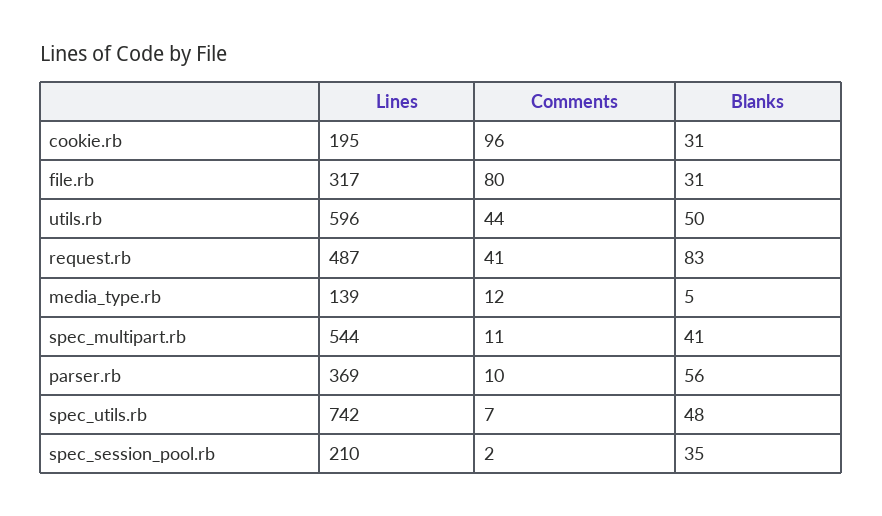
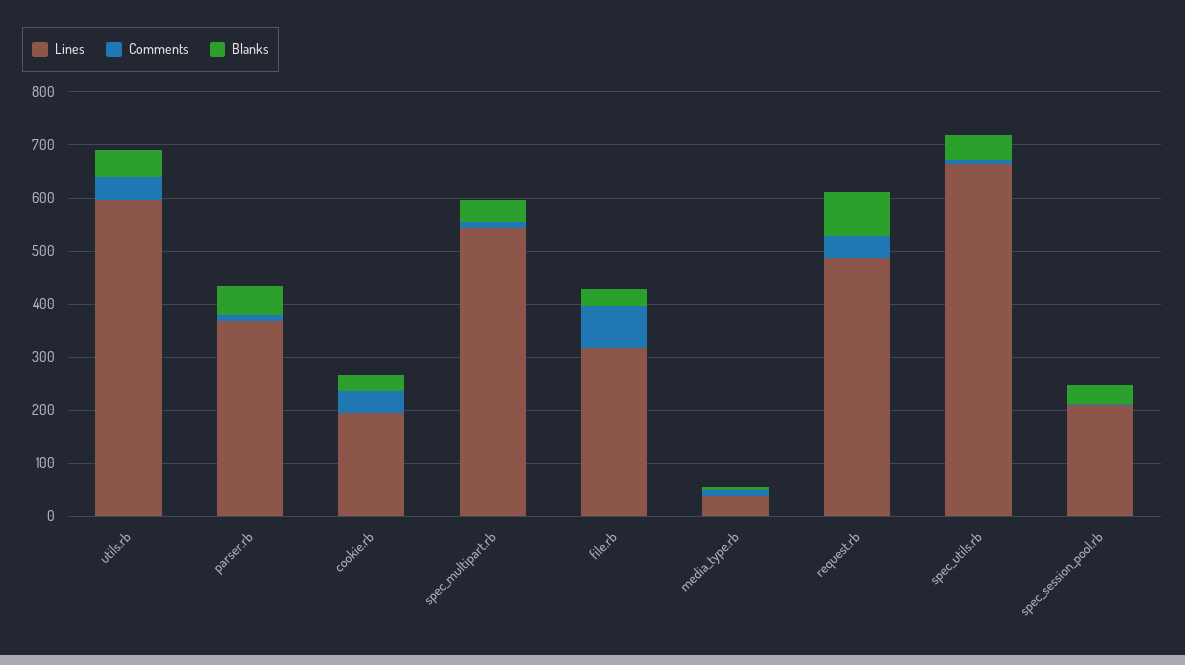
Comments, cookie.rb: 96 -> 40
Lines, media_type.rb: 139 -> 40
Lines, spec_utils.rb: 742 -> 660

